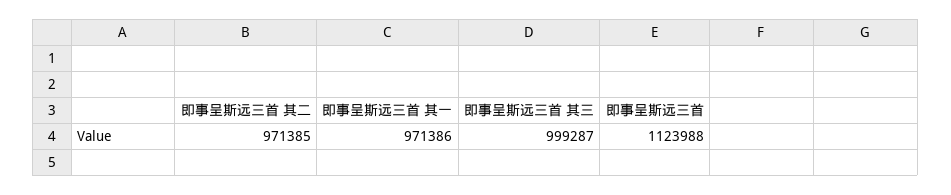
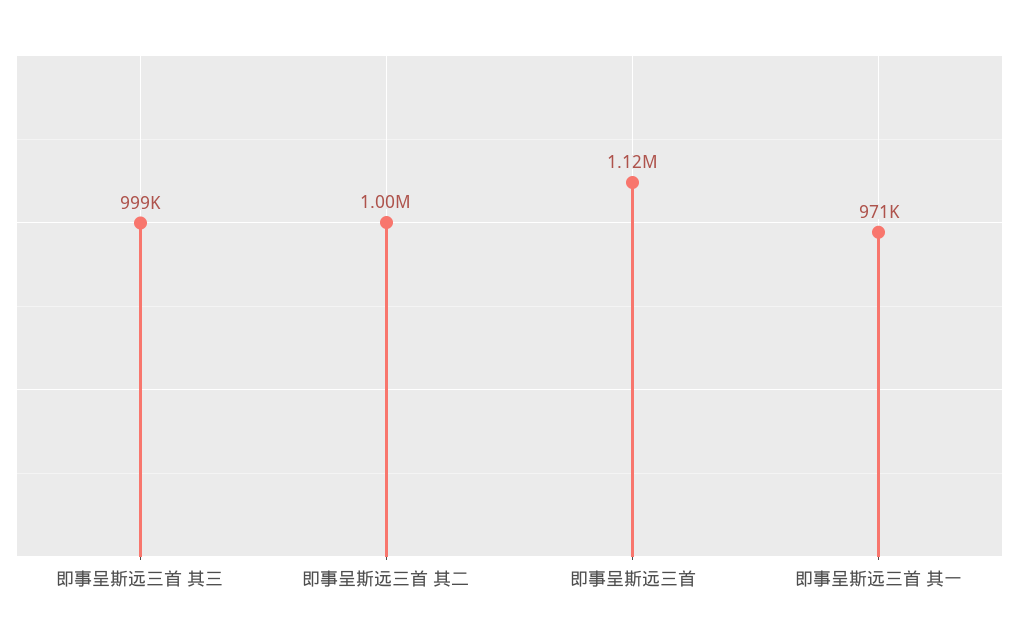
即事呈斯远三首 其二: 971385 -> 1000000

